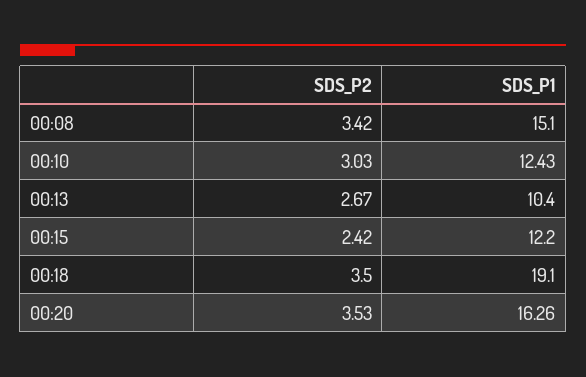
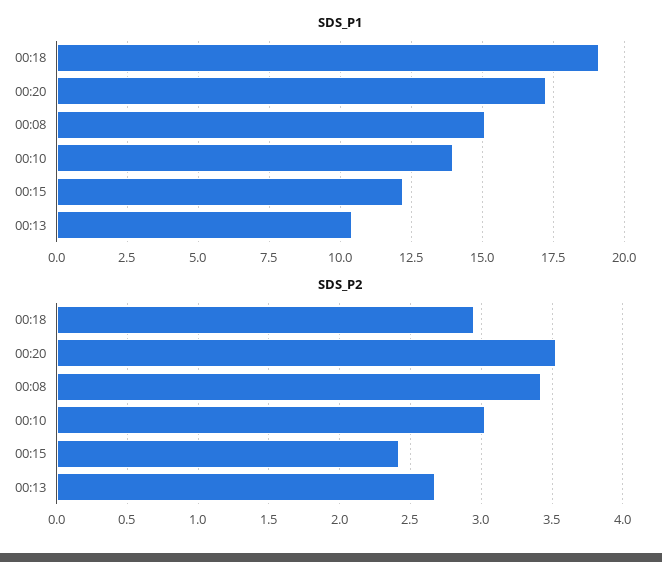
SDS_P1, 00:10: 12.43 -> 14
SDS_P2, 00:18: 3.5 -> 2.95
SDS_P1, 00:20: 16.26 -> 17.25

